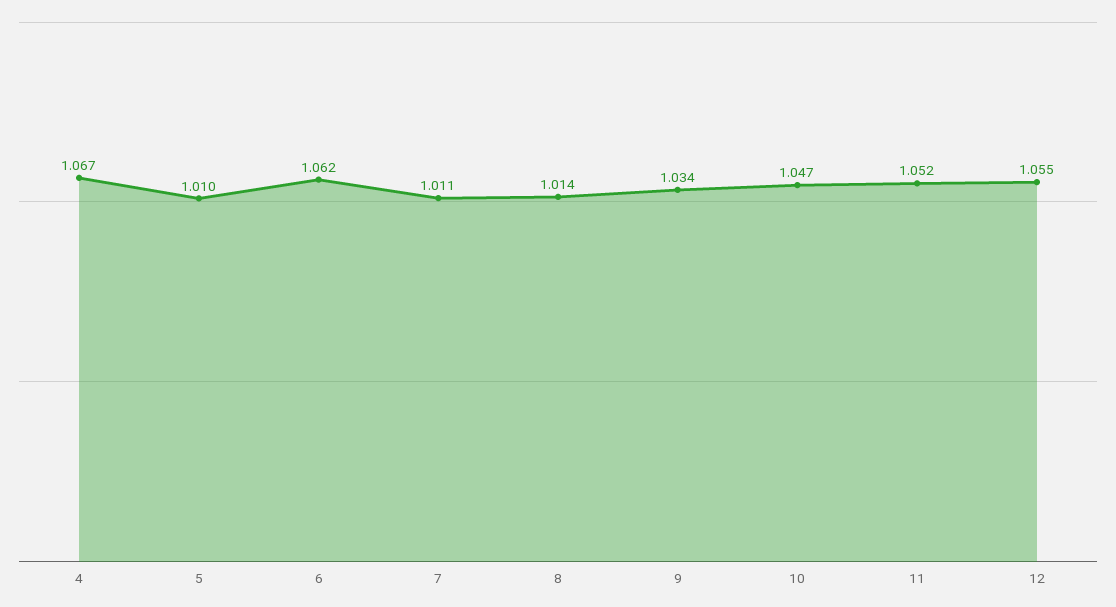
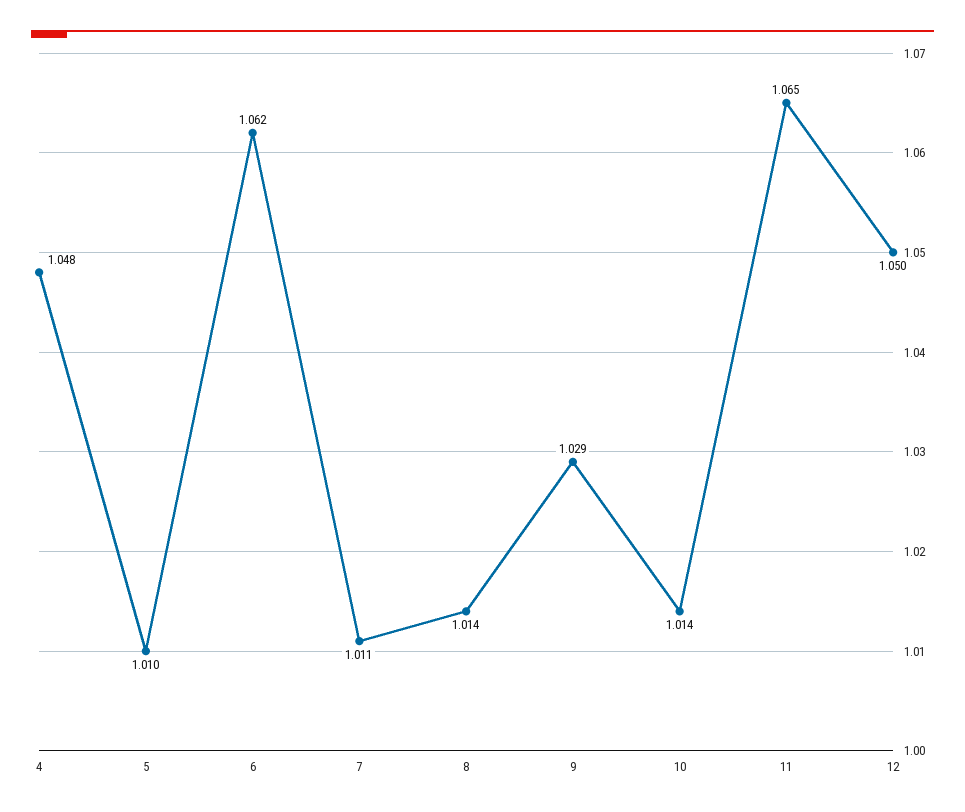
4: 1.067 -> 1.048
9: 1.034 -> 1.029
10: 1.047 -> 1.014
11: 1.052 -> 1.065
12: 1.055 -> 1.05

